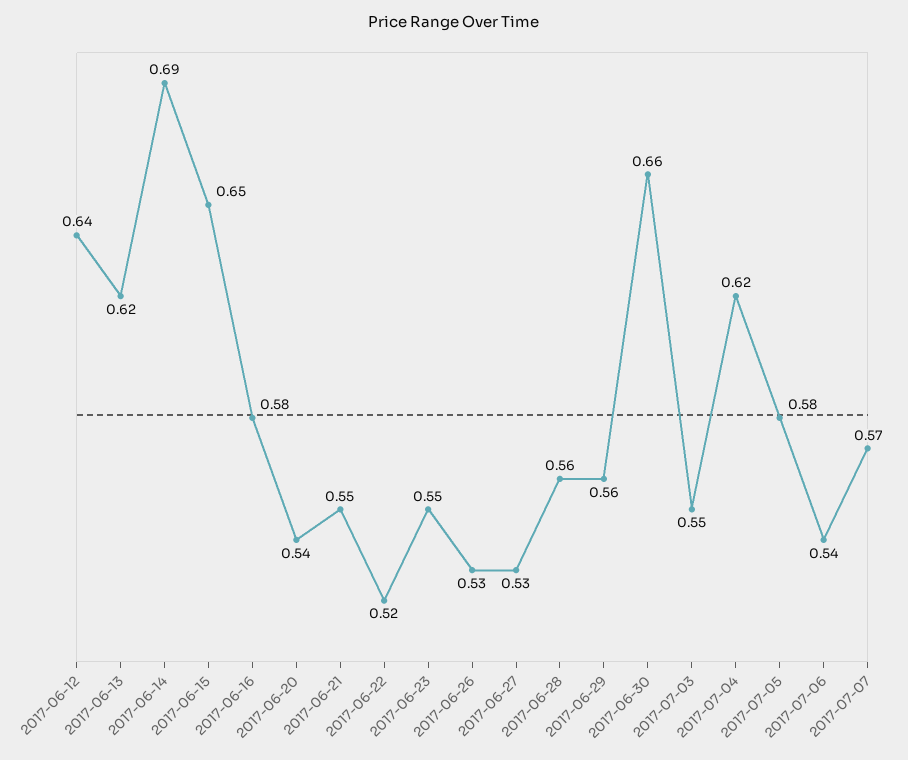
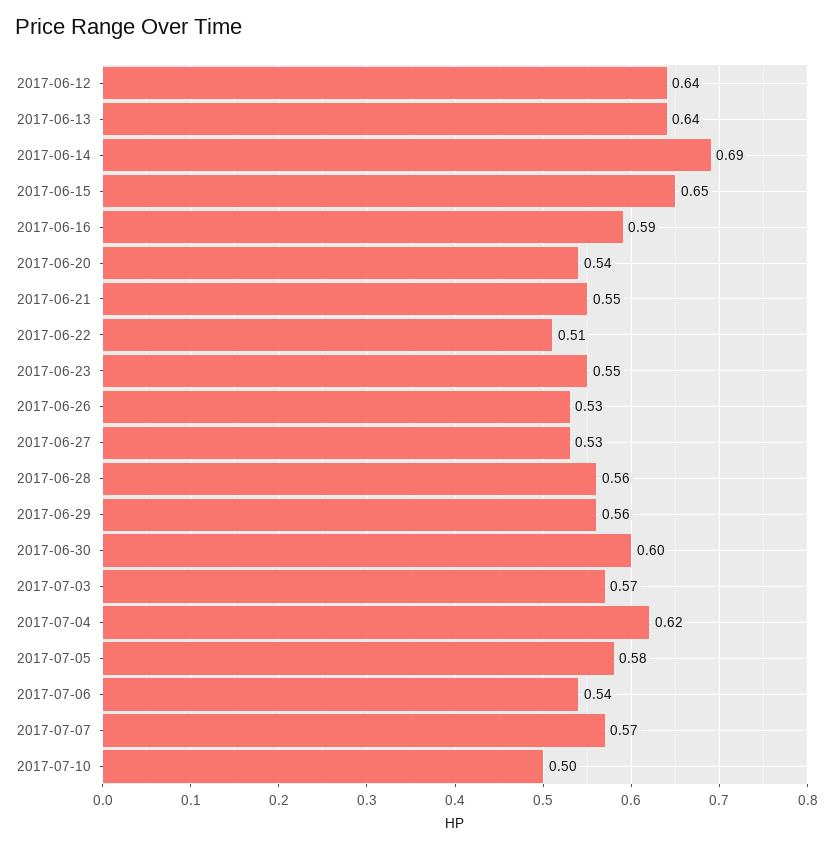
2017-06-13: 0.62 -> 0.64
2017-06-16: 0.58 -> 0.59
2017-06-22: 0.52 -> 0.51
2017-06-30: 0.66 -> 0.6
2017-07-03: 0.55 -> 0.57
2017-07-10: none -> 0.5

